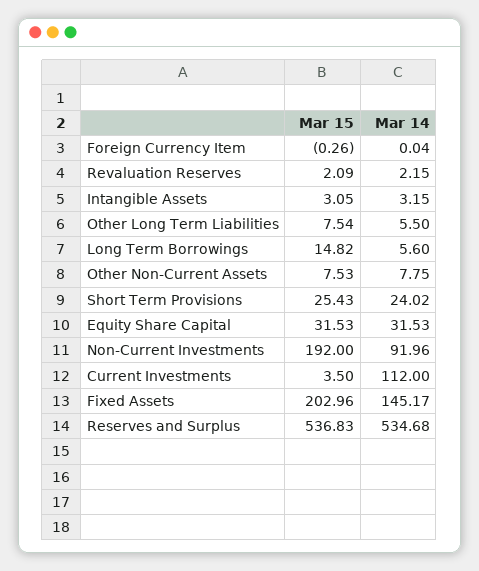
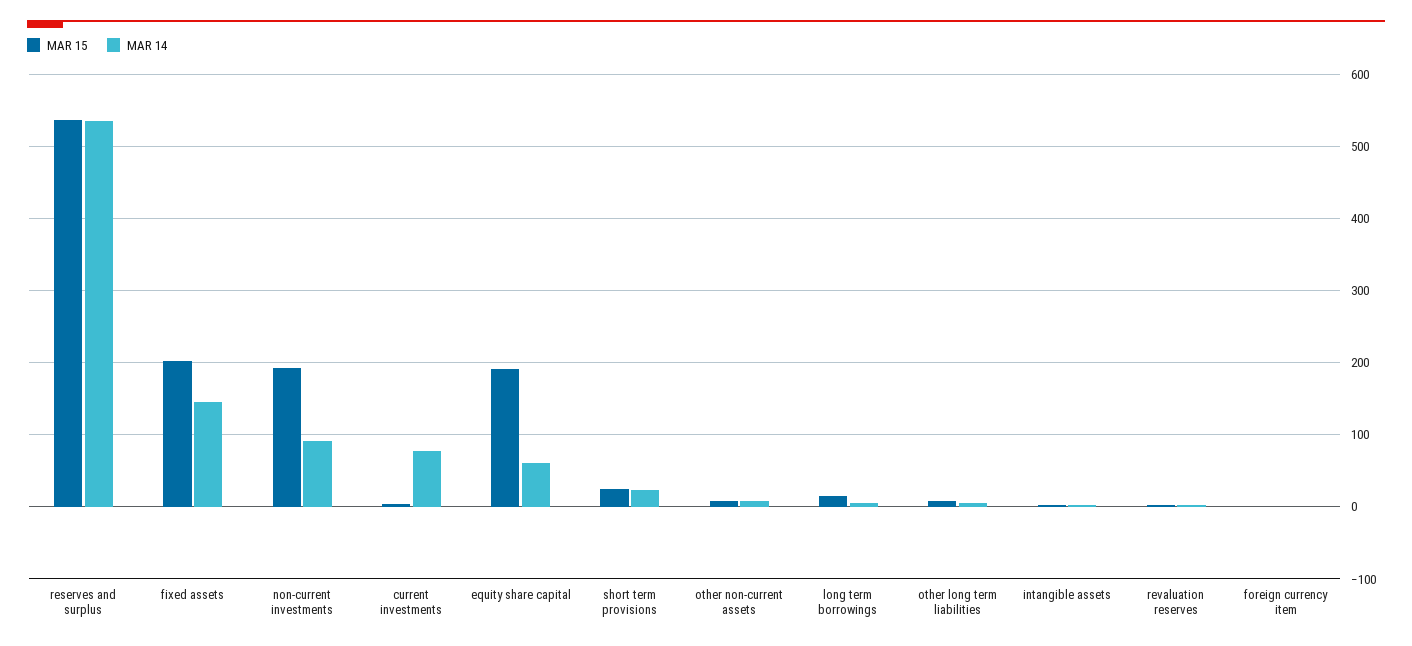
Mar 15, Equity Share Capital: 31.53 -> 190
Mar 14, Equity Share Capital: 31.53 -> 60
Mar 14, Current Investments: 112 -> 80

